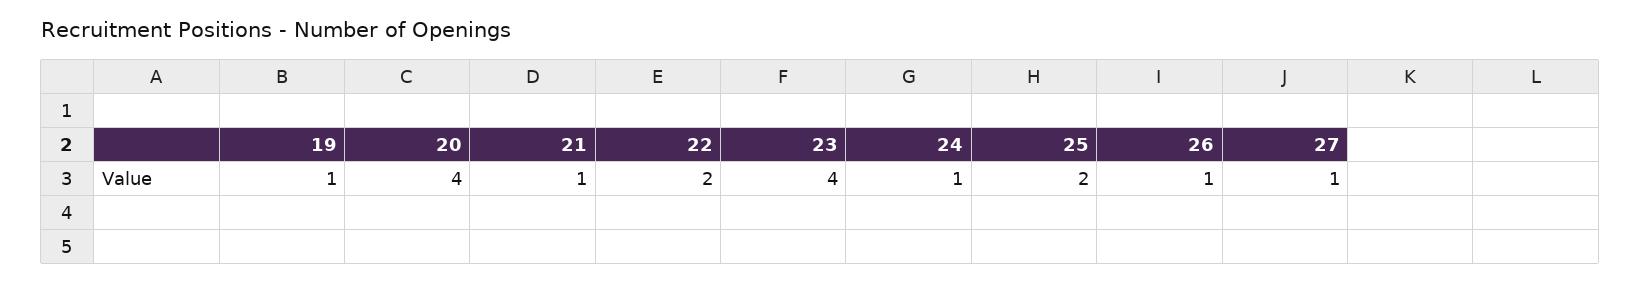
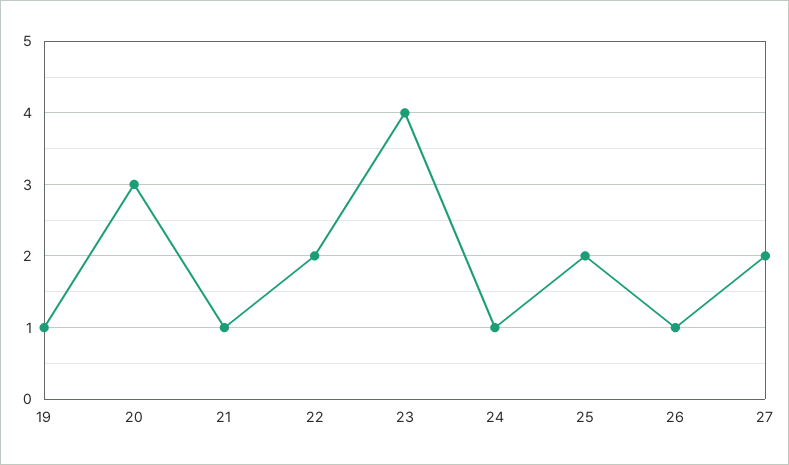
20: 4 -> 3
27: 1 -> 2

